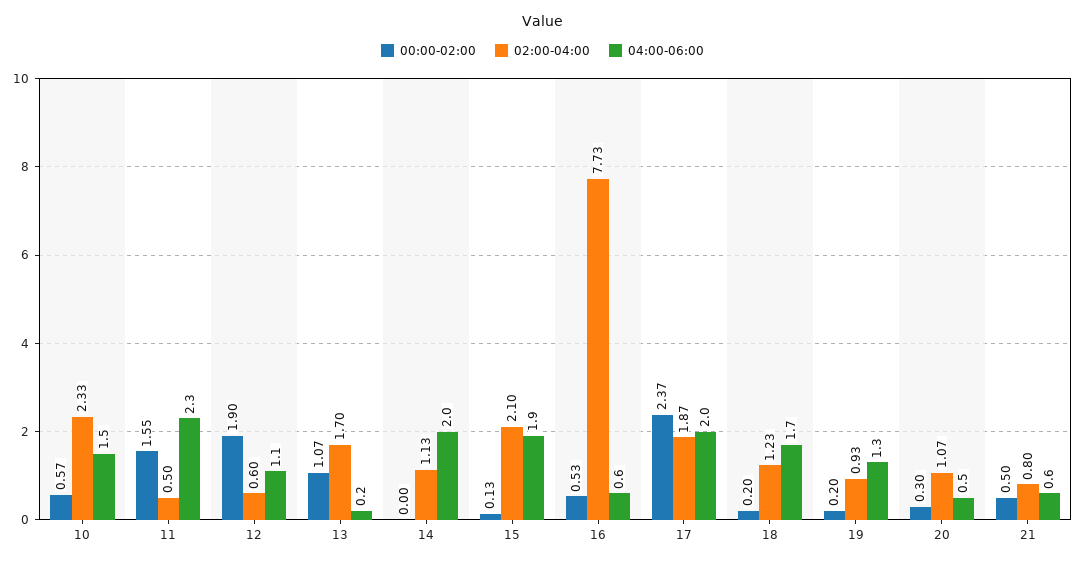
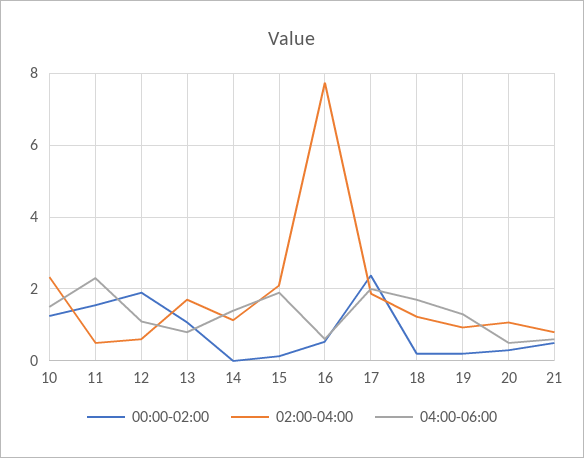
00:00-02:00, 10: 0.57 -> 1.2
04:00-06:00, 13: 0.2 -> 0.8
04:00-06:00, 14: 2 -> 1.4

